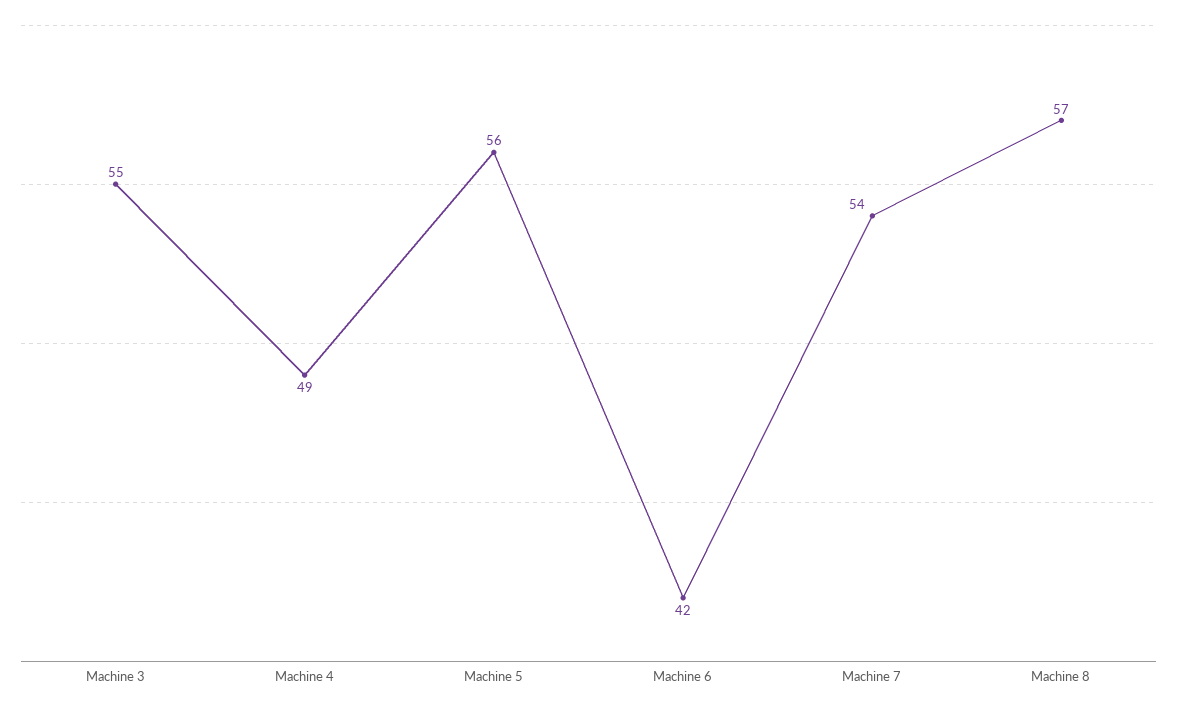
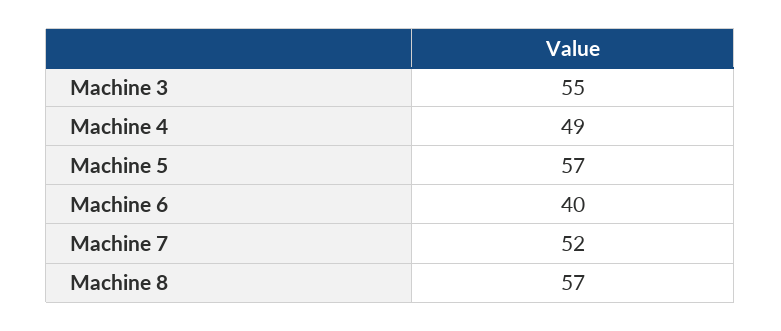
Machine 5: 56 -> 57
Machine 6: 42 -> 40
Machine 7: 54 -> 52

